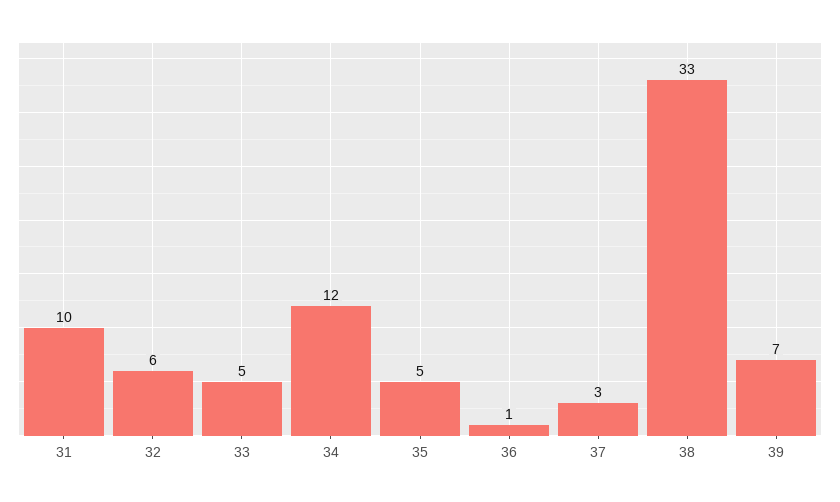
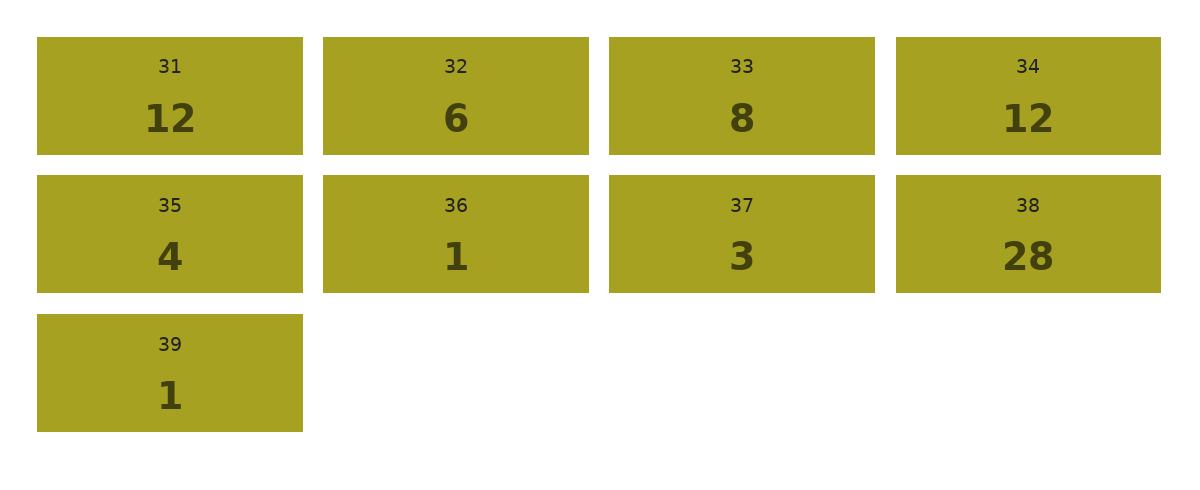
31: 10 -> 12
33: 5 -> 8
35: 5 -> 4
38: 33 -> 28
39: 7 -> 1

